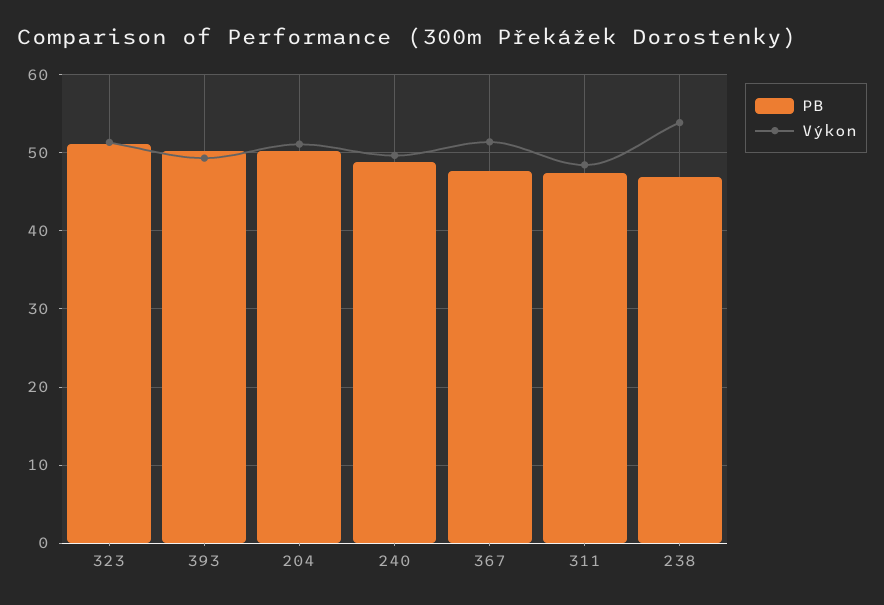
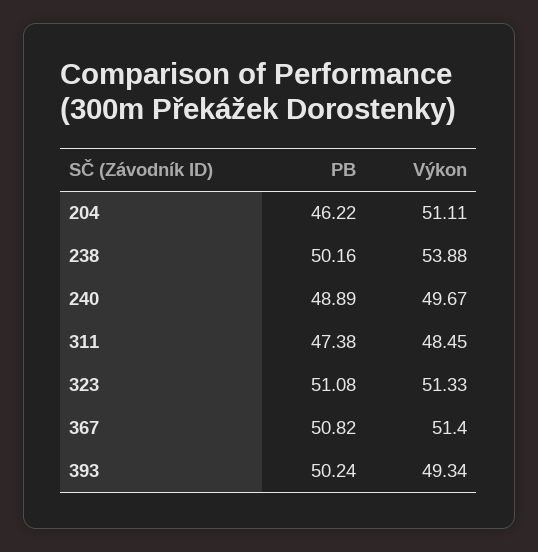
PB, 204: 50 -> 46.22
PB, 367: 48 -> 50.82
PB, 238: 47 -> 50.16

